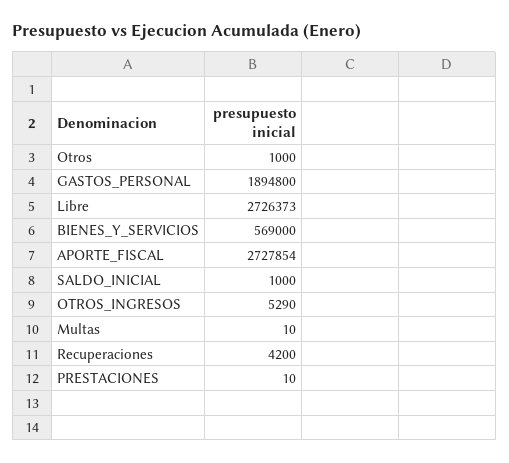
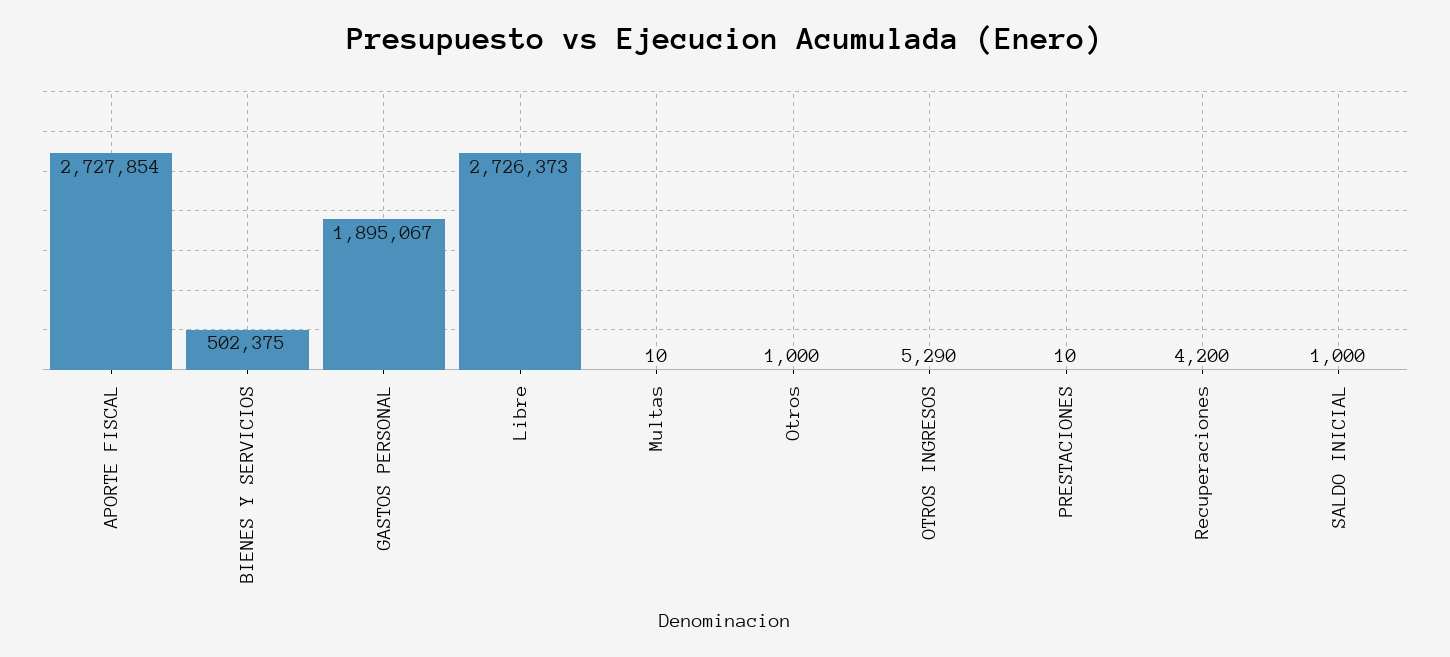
GASTOS_PERSONAL: 1894800 -> 1895067
BIENES_Y_SERVICIOS: 569000 -> 502375

